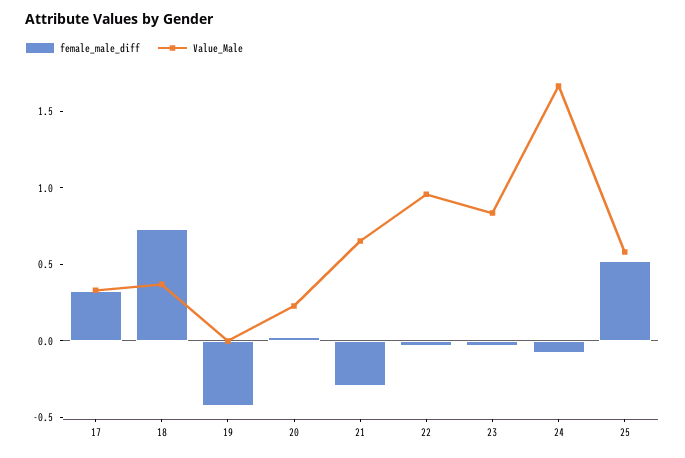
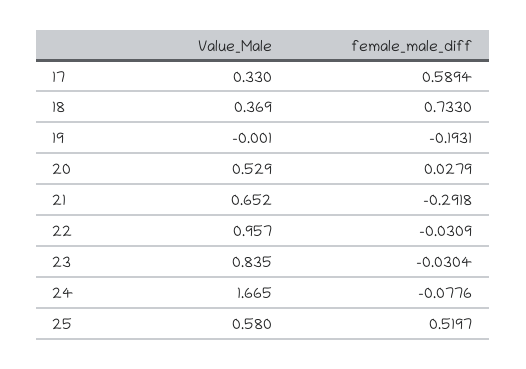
female_male_diff, 17: 0.3 -> 0.5894
female_male_diff, 19: -0.4 -> -0.1931
Value_Male, 20: 0.2 -> 0.529

